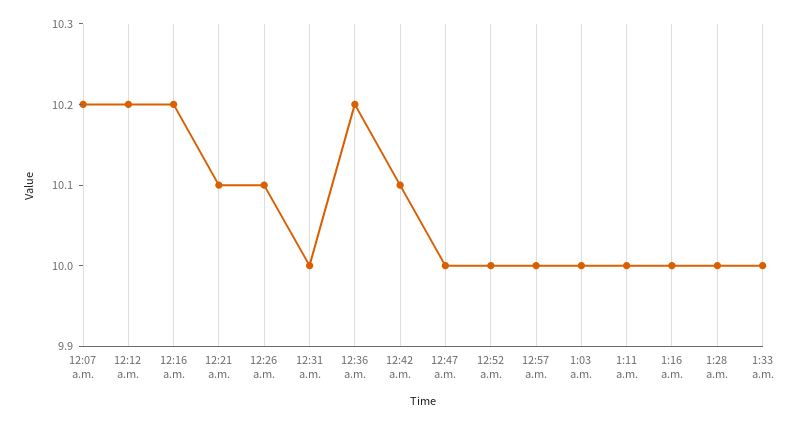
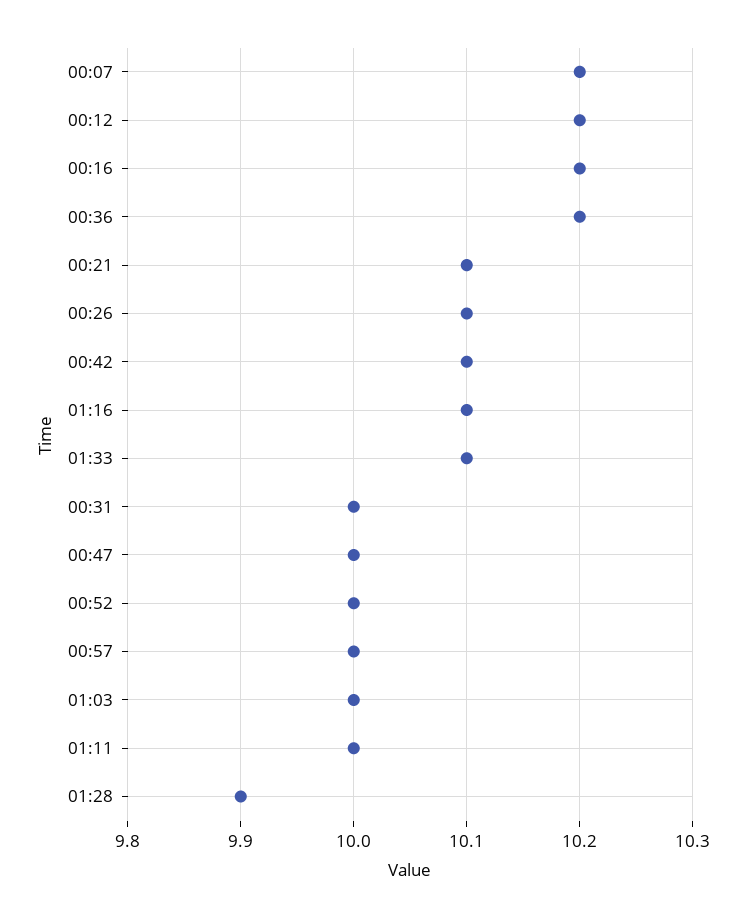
1:16 a.m.: 10 -> 10.1
1:28 a.m.: 10 -> 9.9
1:33 a.m.: 10 -> 10.1

